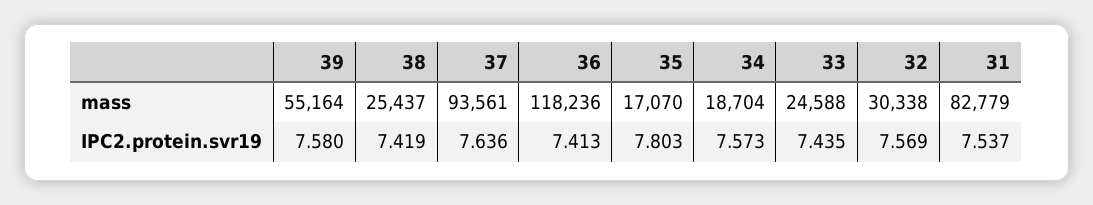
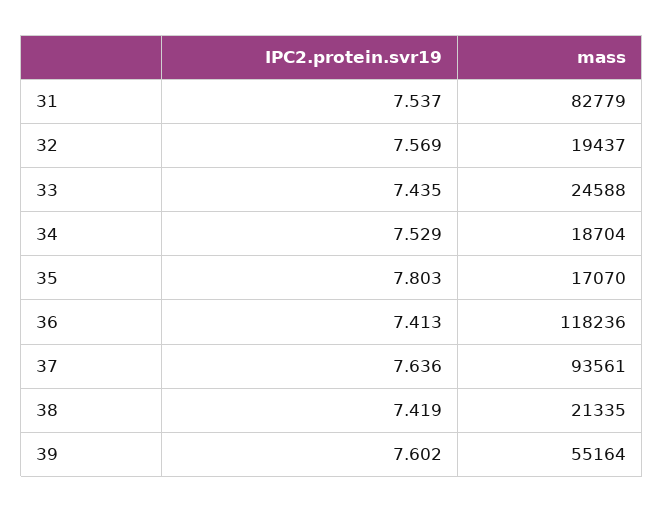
38, mass: 25437 -> 21335
32, mass: 30338 -> 19437
39, IPC2.protein.svr19: 7.58 -> 7.602
34, IPC2.protein.svr19: 7.573 -> 7.529

